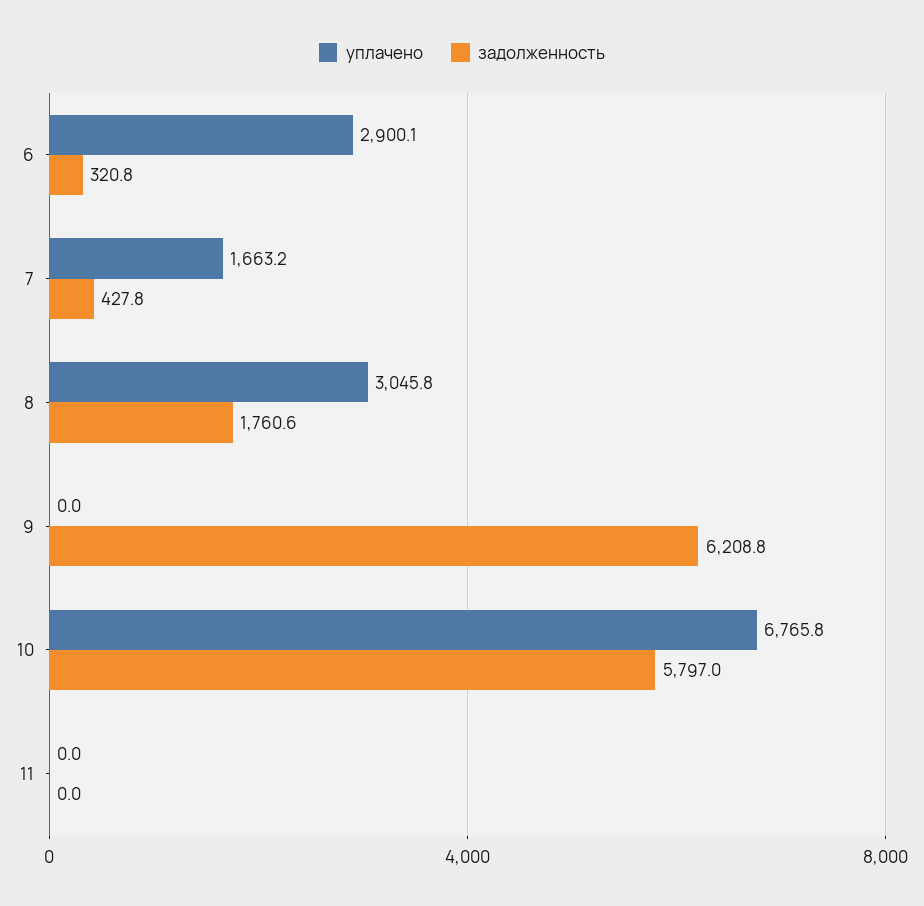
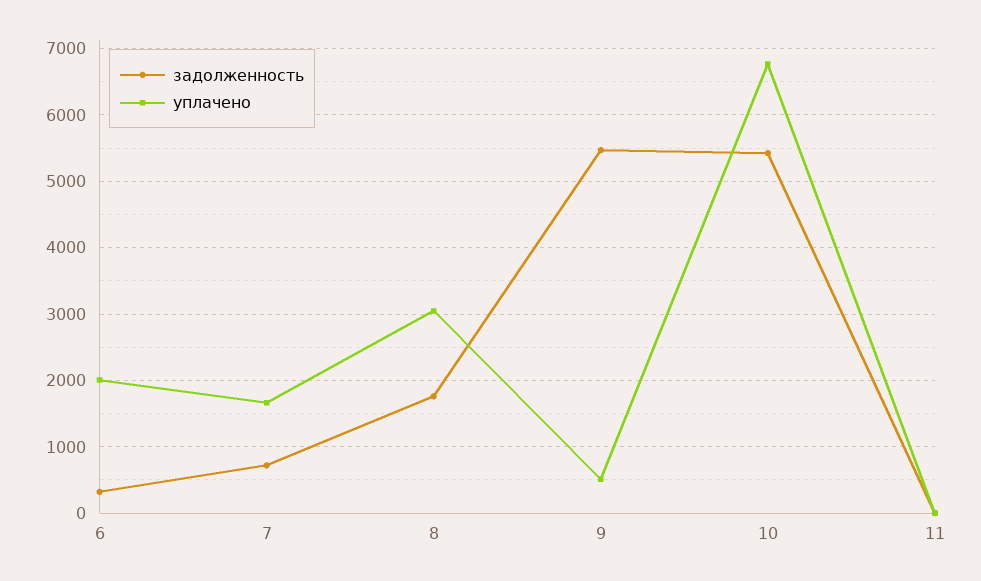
уплачено, 6: 2900.1 -> 2000
задолженность, 7: 427.8 -> 700
уплачено, 9: 0 -> 500
задолженность, 9: 6208.8 -> 5500
задолженность, 10: 5797 -> 5400

